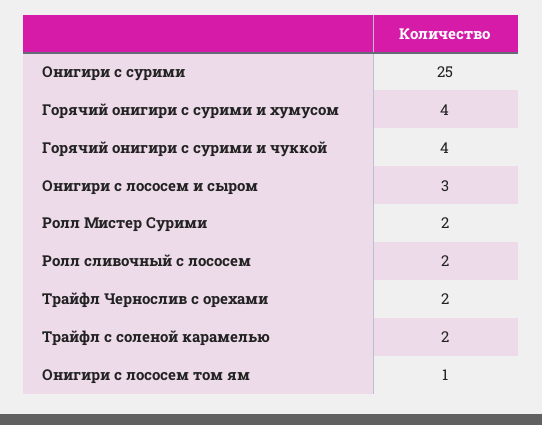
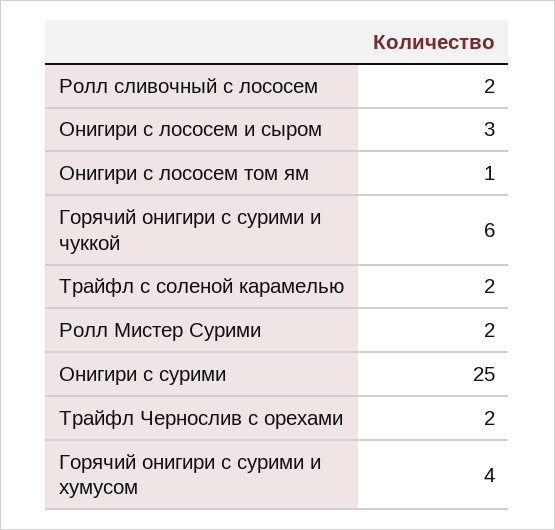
Горячий онигири с сурими и чуккой: 4 -> 6

